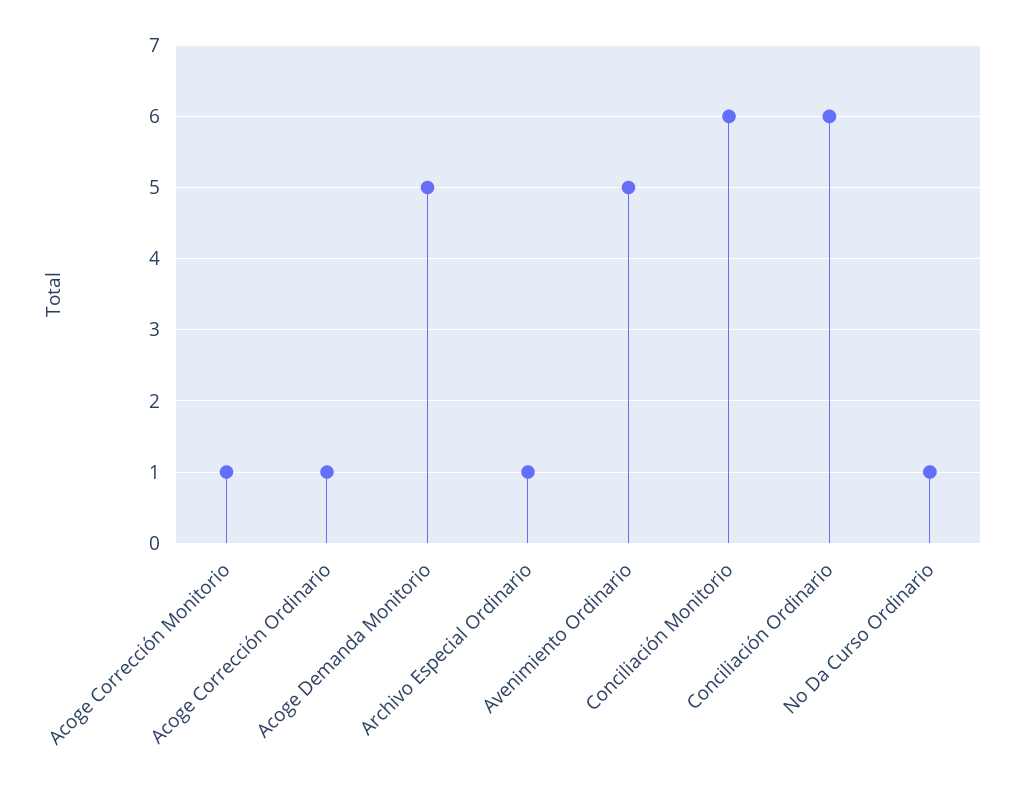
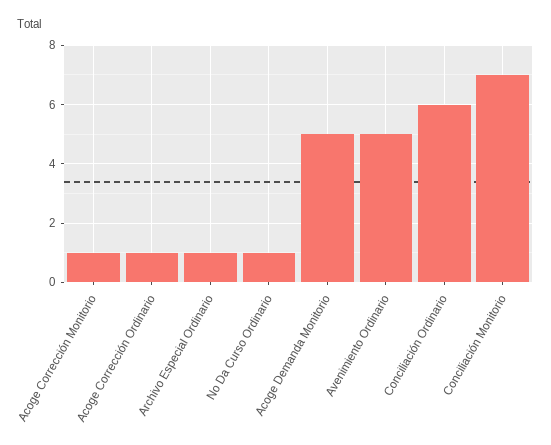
Conciliación Monitorio: 6 -> 7

